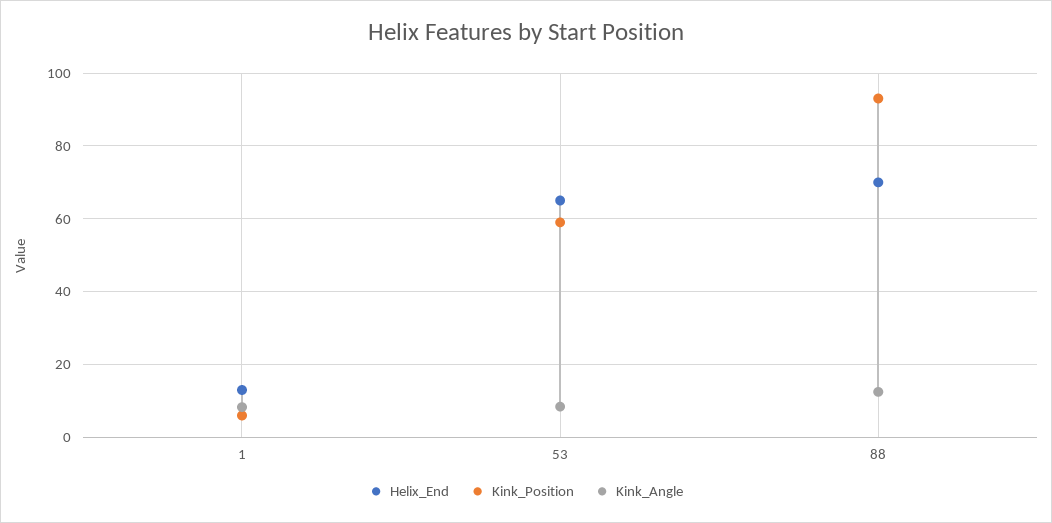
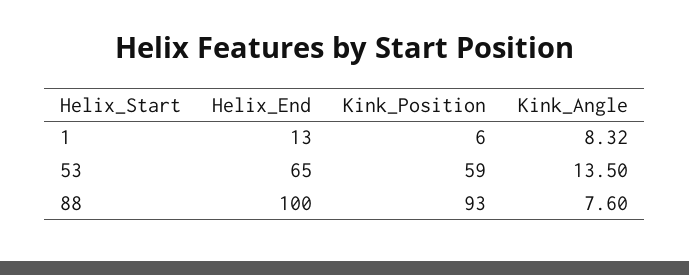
Kink_Angle, 53: 8 -> 13.5
Helix_End, 88: 70 -> 100
Kink_Angle, 88: 12 -> 7.6

